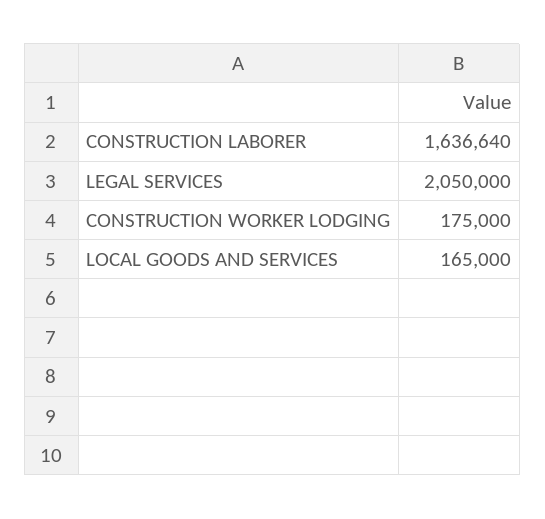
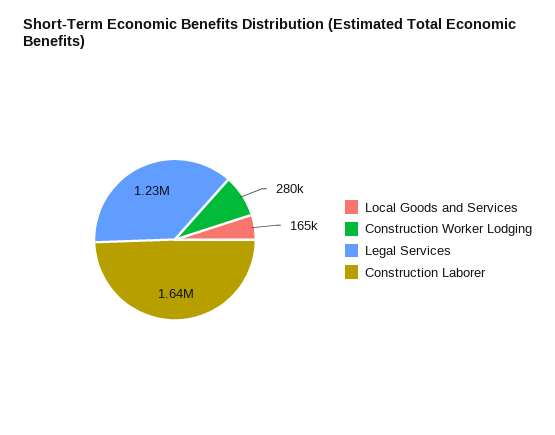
LEGAL SERVICES: 2050000 -> 1230000
CONSTRUCTION WORKER LODGING: 175000 -> 280000

